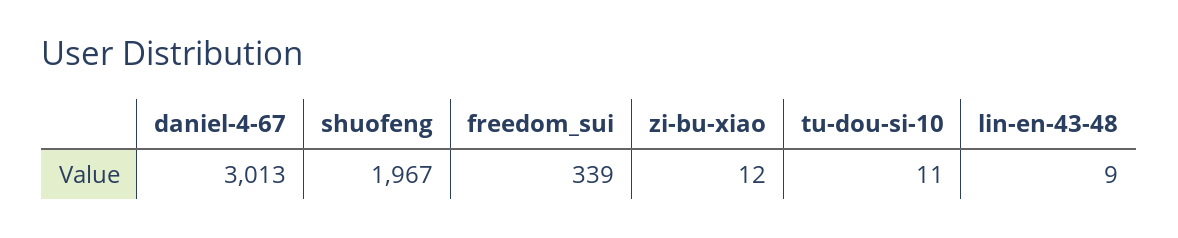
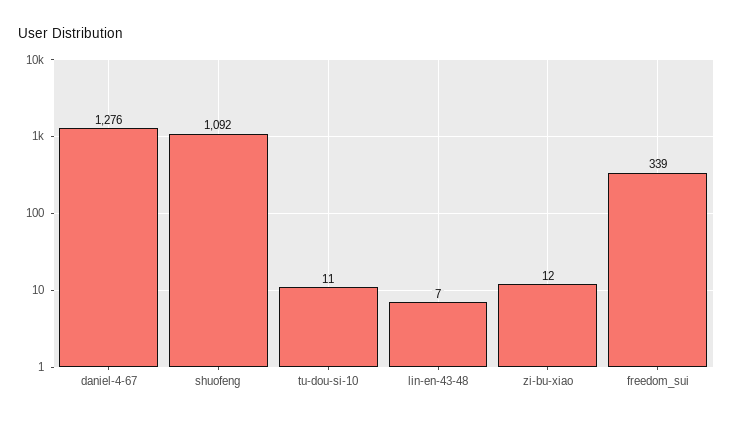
daniel-4-67: 3013 -> 1276
shuofeng: 1967 -> 1092
lin-en-43-48: 9 -> 7

